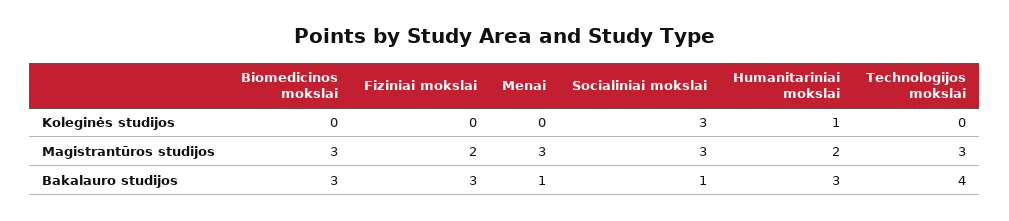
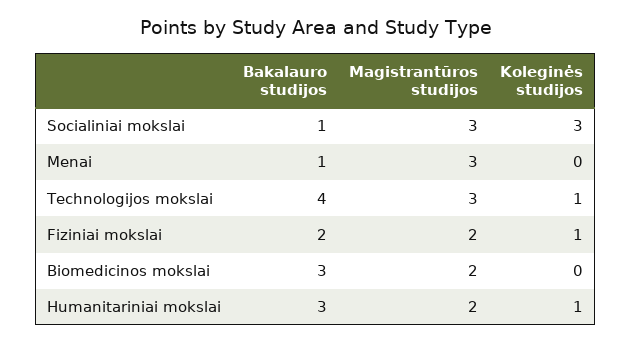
Fiziniai mokslai, Koleginės studijos: 0 -> 1
Technologijos mokslai, Koleginės studijos: 0 -> 1
Biomedicinos mokslai, Magistrantūros studijos: 3 -> 2
Fiziniai mokslai, Bakalauro studijos: 3 -> 2

